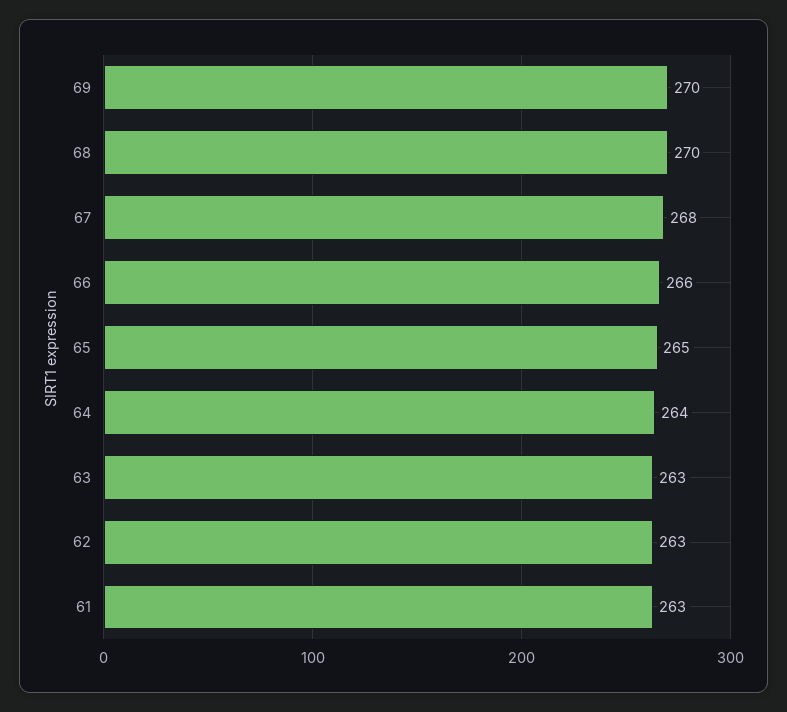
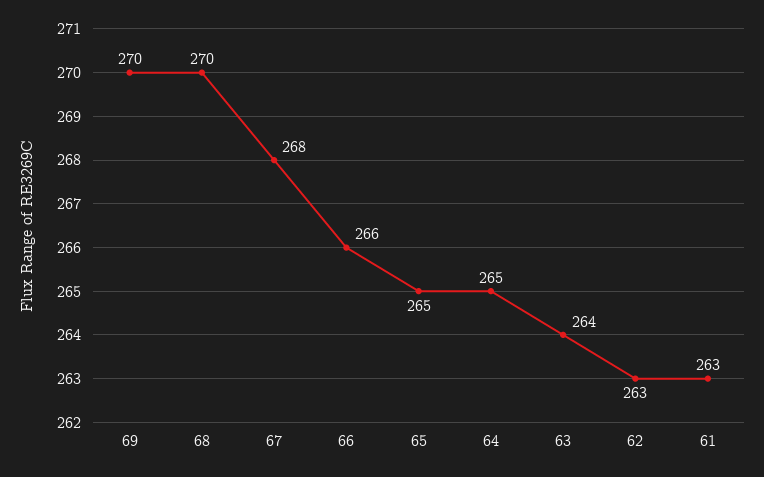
64: 264 -> 265
63: 263 -> 264

